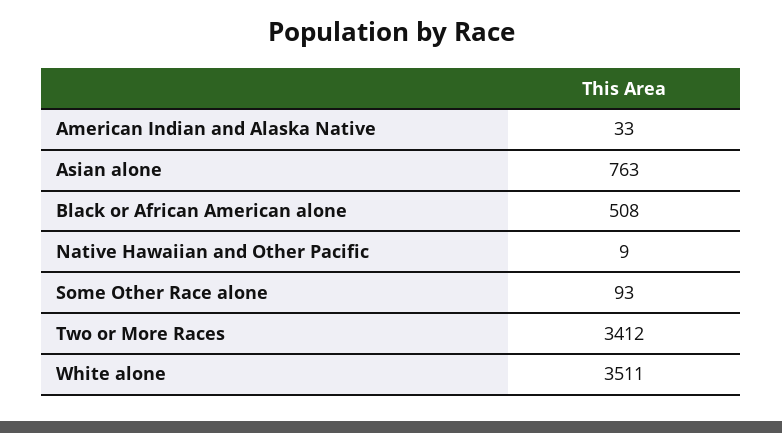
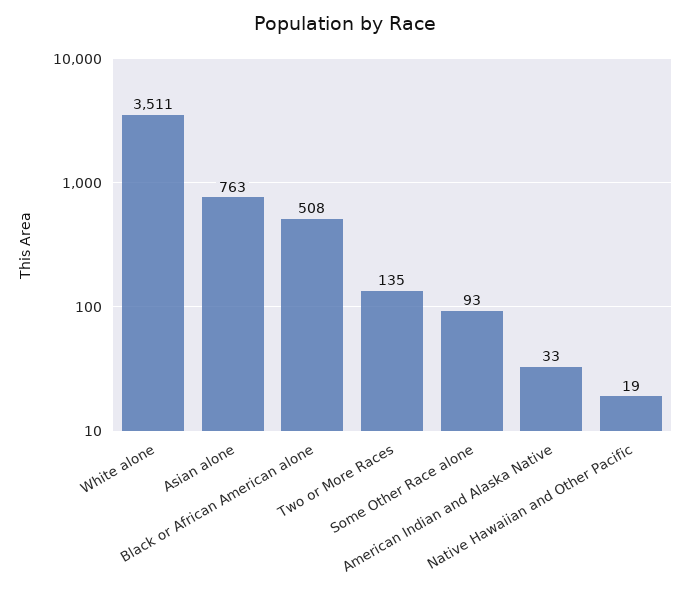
Native Hawaiian and Other Pacific: 9 -> 19
Two or More Races: 3412 -> 135

